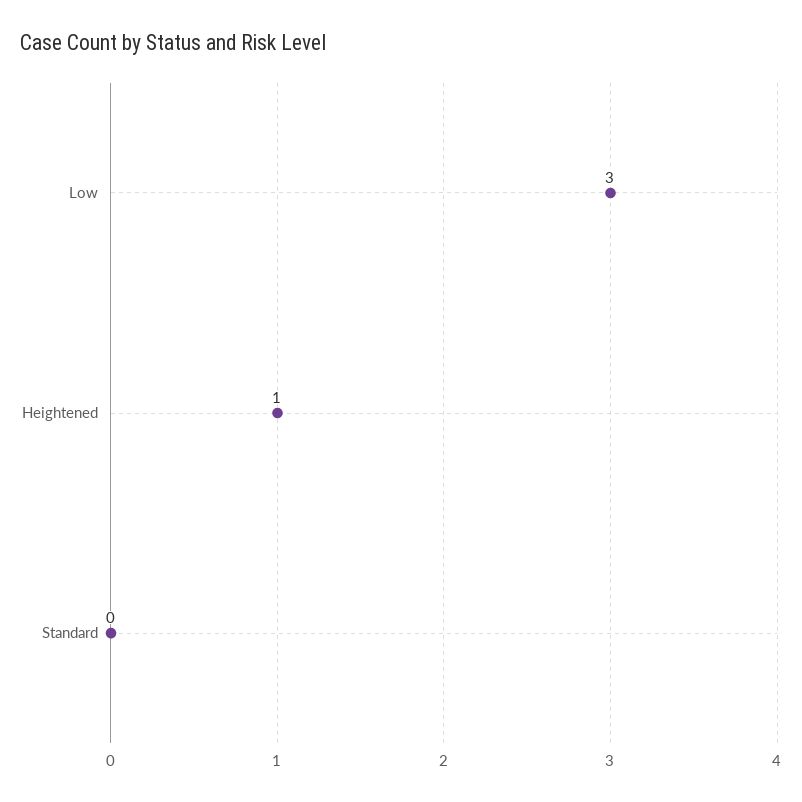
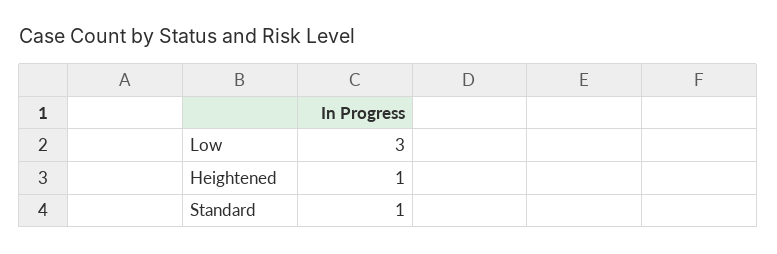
Standard: 0 -> 1

